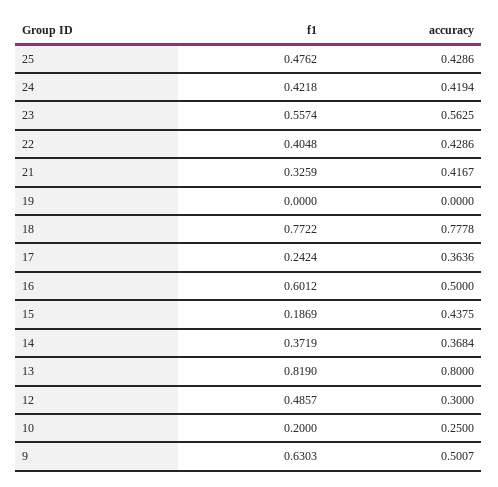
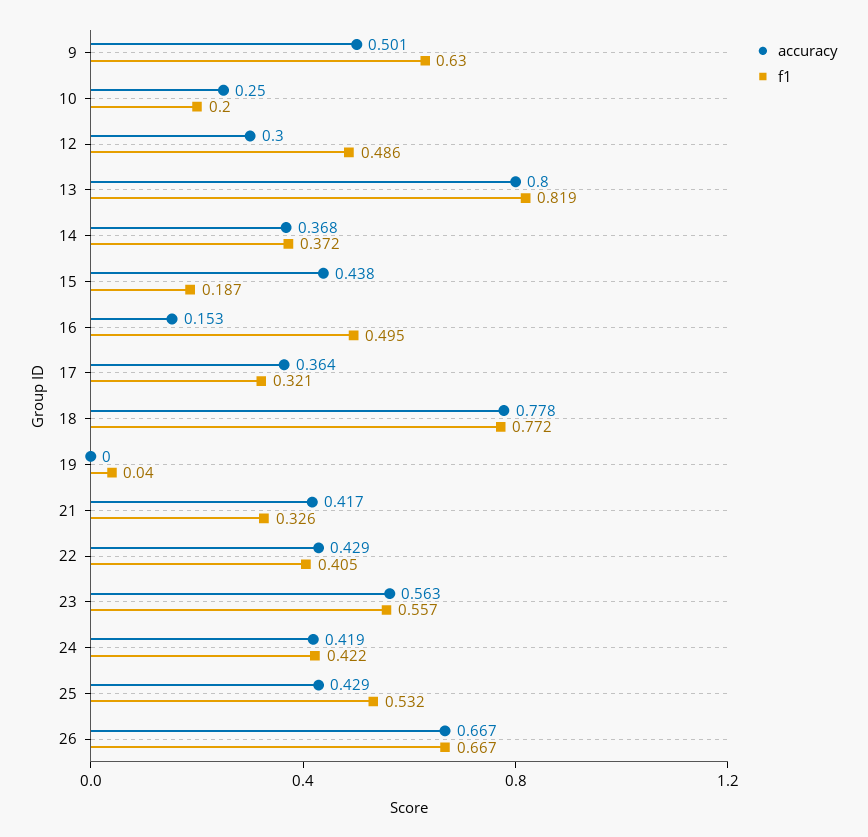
f1, 25: 0.4762 -> 0.532
f1, 19: 0 -> 0.04
f1, 17: 0.2424 -> 0.321
f1, 16: 0.6012 -> 0.495
accuracy, 16: 0.5 -> 0.153
accuracy, 26: none -> 0.667
f1, 26: none -> 0.667

